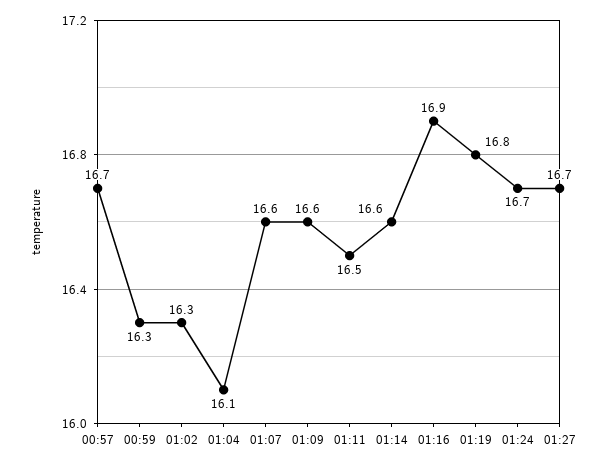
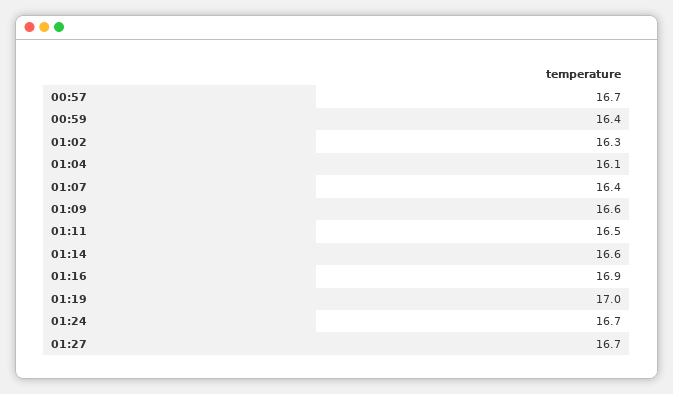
00:59: 16.3 -> 16.4
01:07: 16.6 -> 16.4
01:19: 16.8 -> 17

